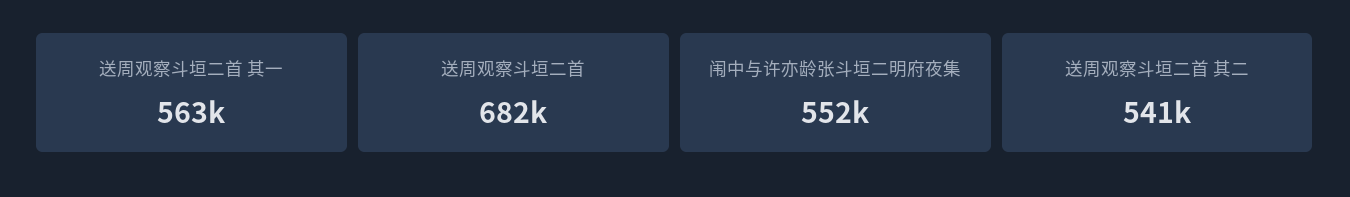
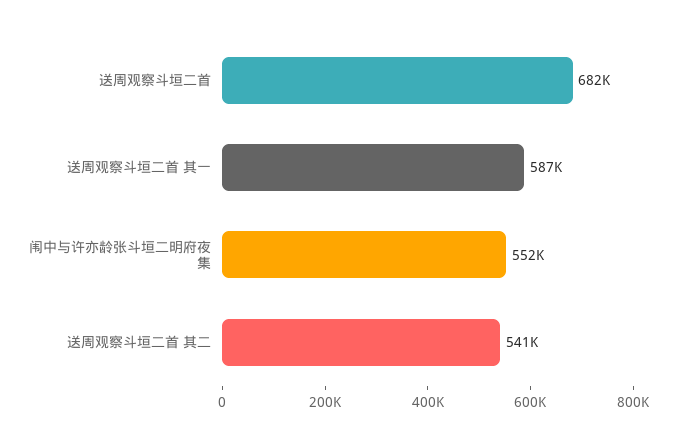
送周观察斗垣二首 其一: 563000 -> 587000

